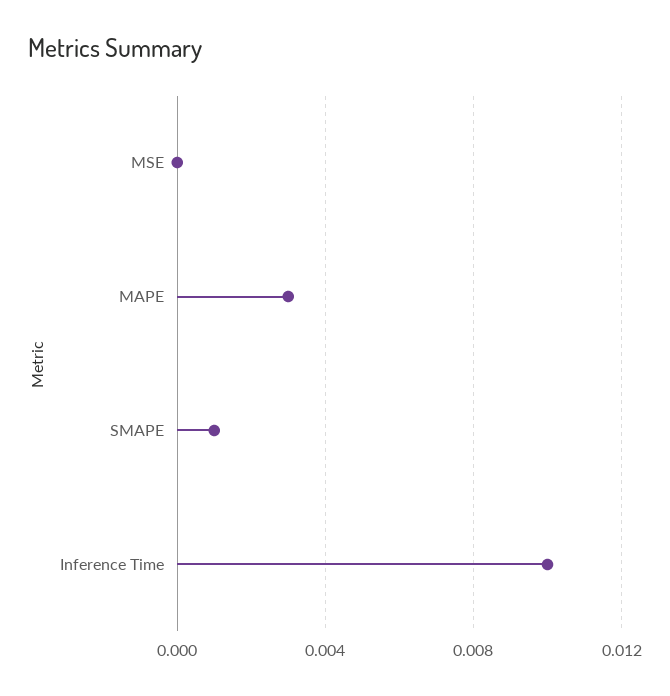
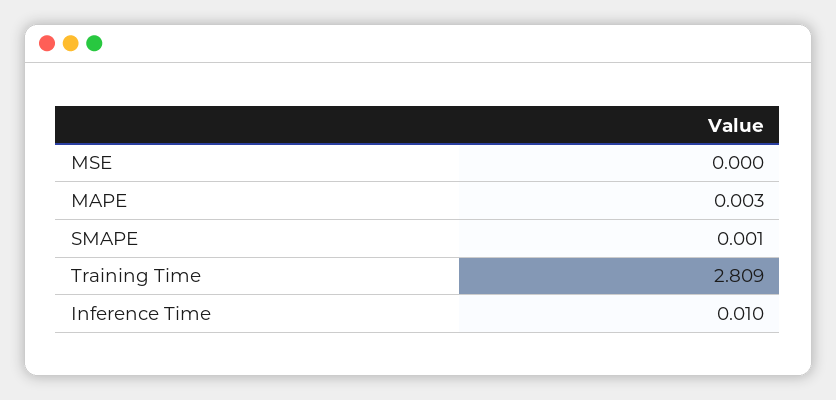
Training Time: none -> 2.809

